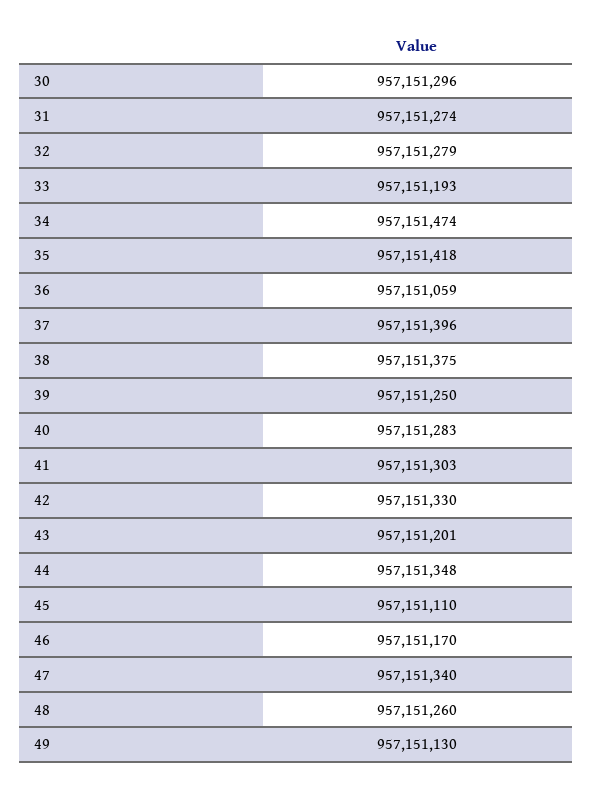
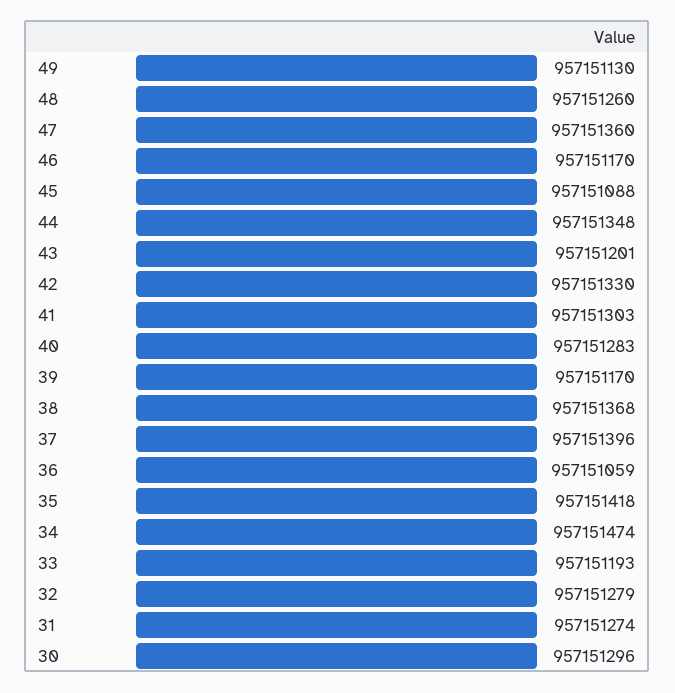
38: 957151375 -> 957151368
39: 957151250 -> 957151170
45: 957151110 -> 957151088
47: 957151340 -> 957151360

